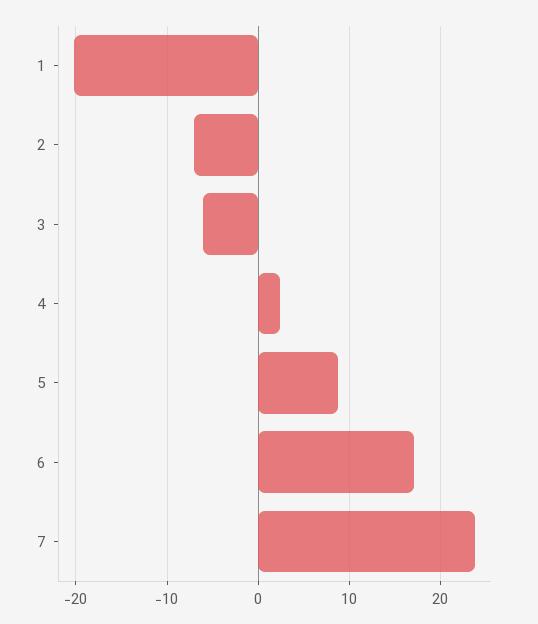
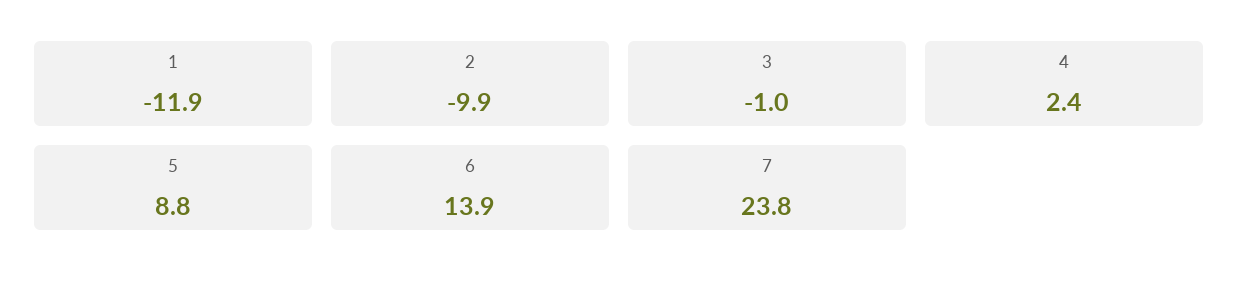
1: -20 -> -11.9
2: -7 -> -9.9
3: -6 -> -1
6: 17 -> 13.9

